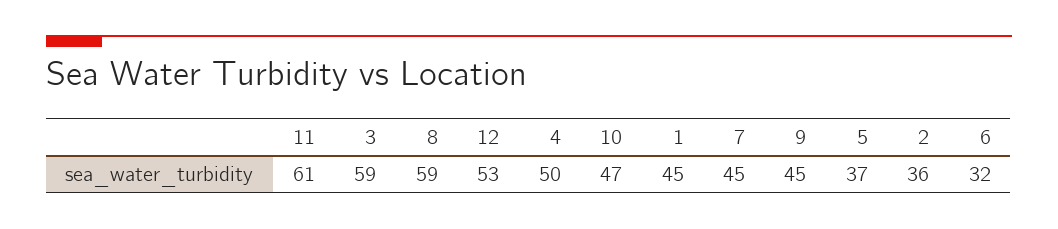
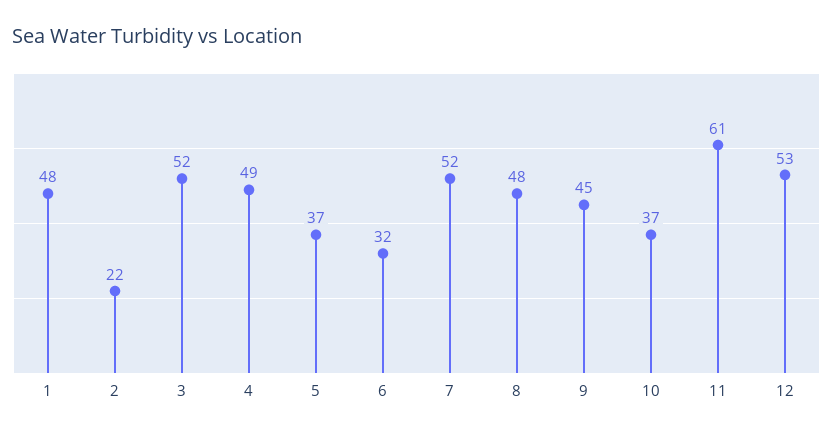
3: 59 -> 52
8: 59 -> 48
4: 50 -> 49
10: 47 -> 37
1: 45 -> 48
7: 45 -> 52
2: 36 -> 22

